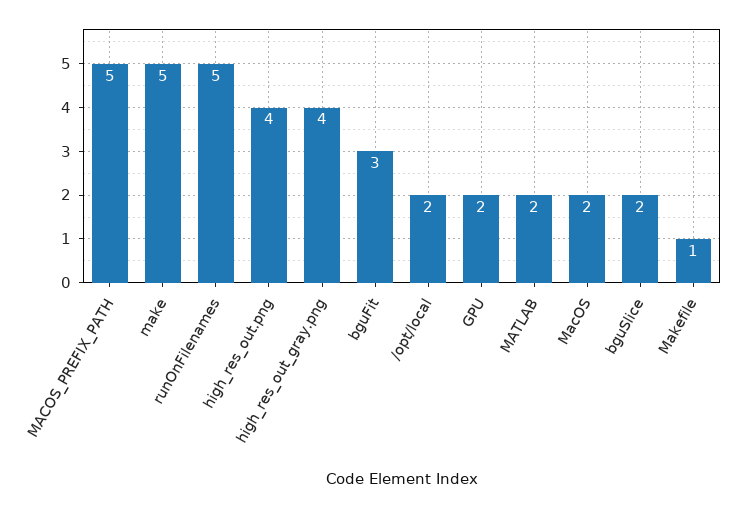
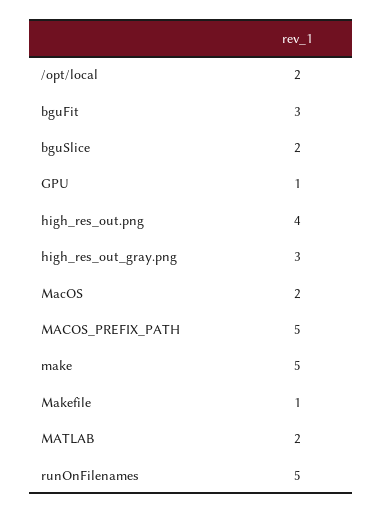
high_res_out_gray.png: 4 -> 3
GPU: 2 -> 1

